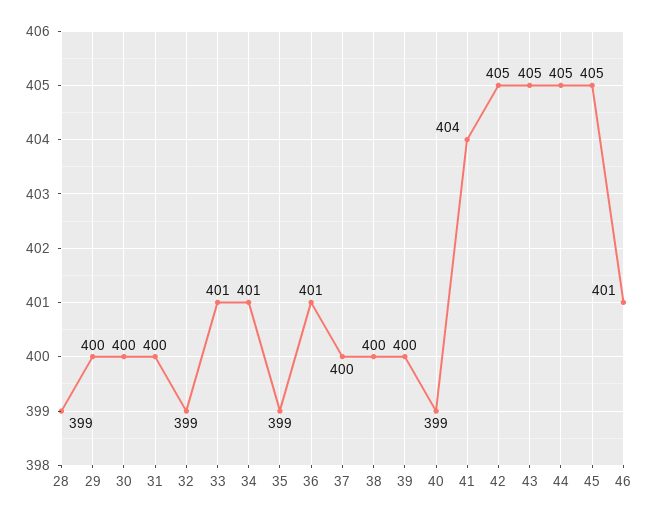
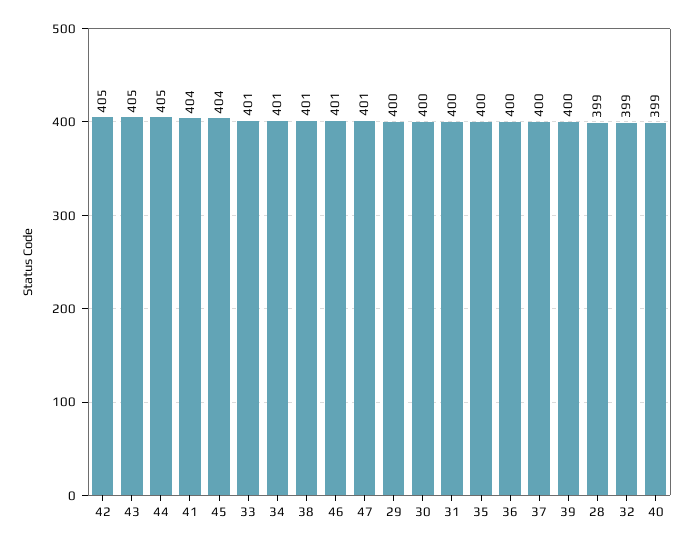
35: 399 -> 400
36: 401 -> 400
38: 400 -> 401
45: 405 -> 404
47: none -> 401

